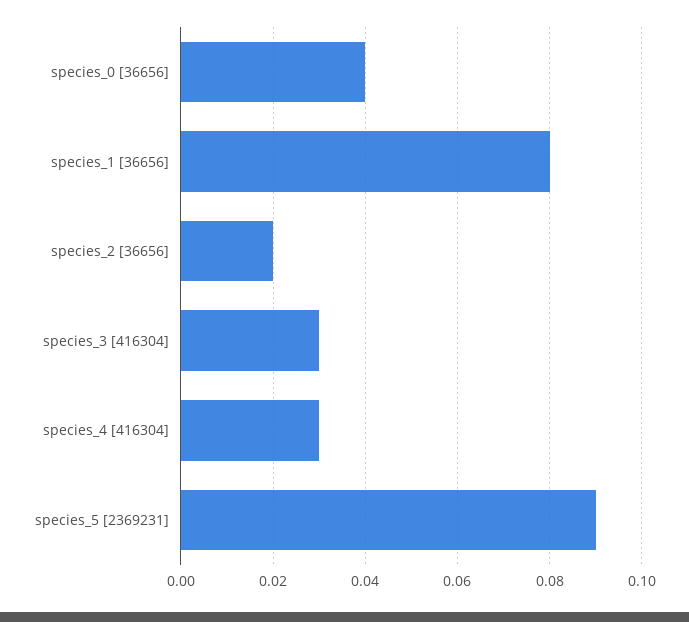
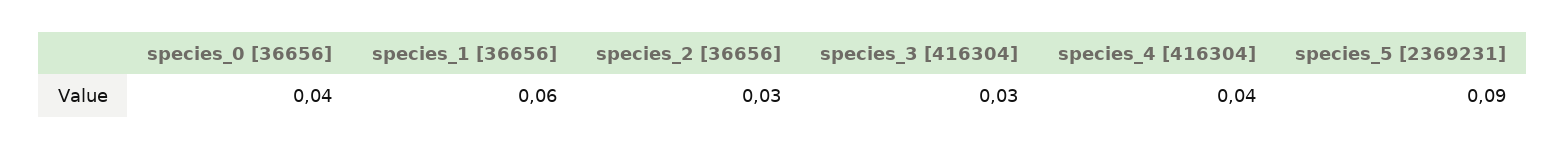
species_1 [36656]: 0.08 -> 0.06
species_2 [36656]: 0.02 -> 0.03
species_4 [416304]: 0.03 -> 0.04

